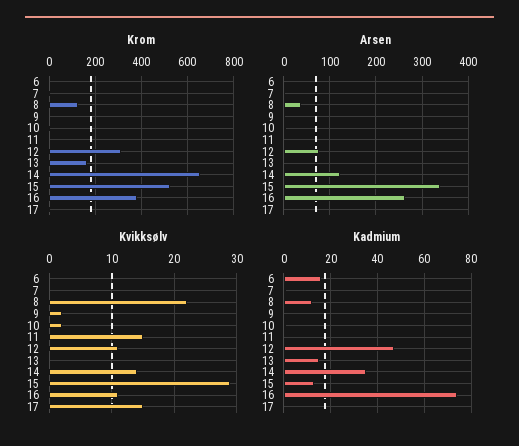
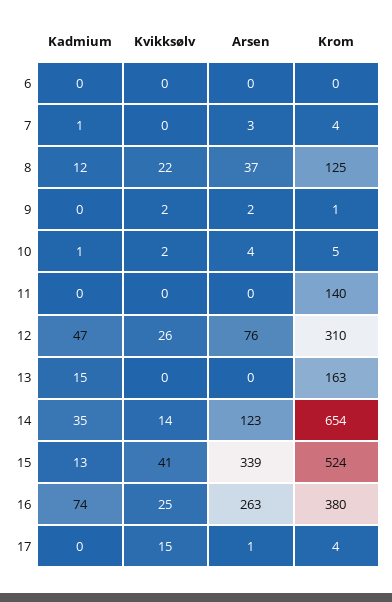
Krom, 11: 0 -> 140
Kvikksølv, 11: 15 -> 0
Kvikksølv, 12: 11 -> 26
Kvikksølv, 15: 29 -> 41
Kvikksølv, 16: 11 -> 25
Kadmium, 6: 15 -> 0

